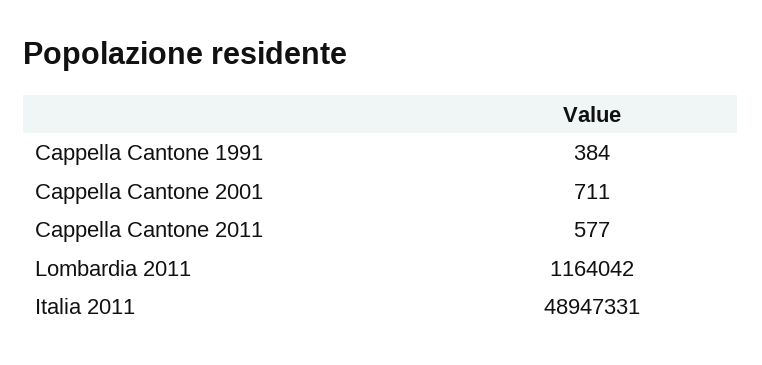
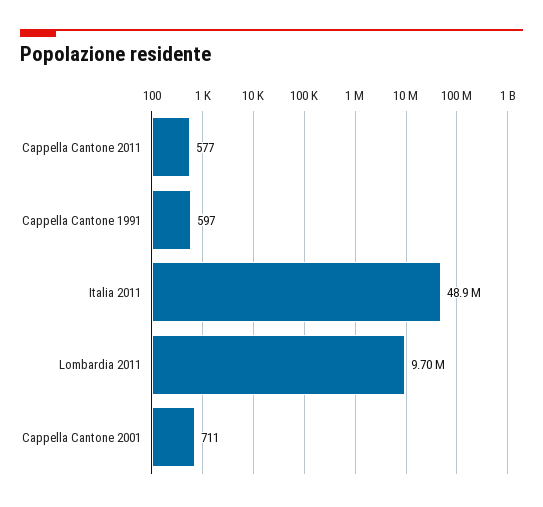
Cappella Cantone 1991: 384 -> 597
Lombardia 2011: 1164042 -> 9700000

